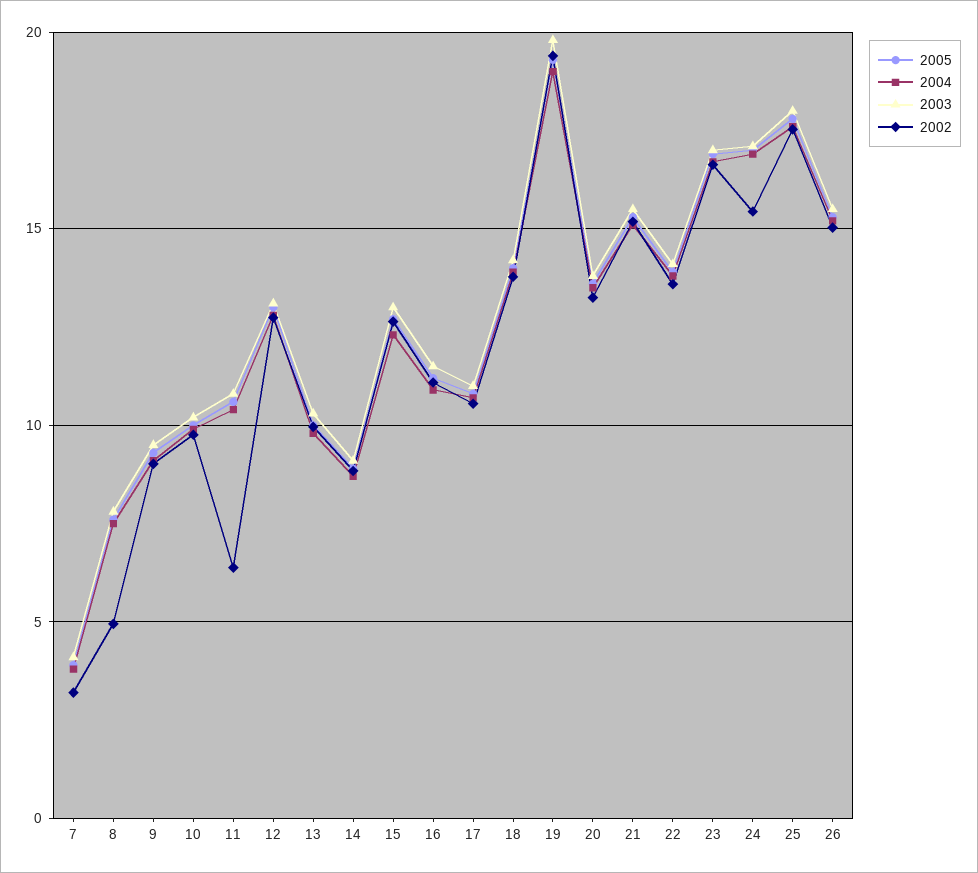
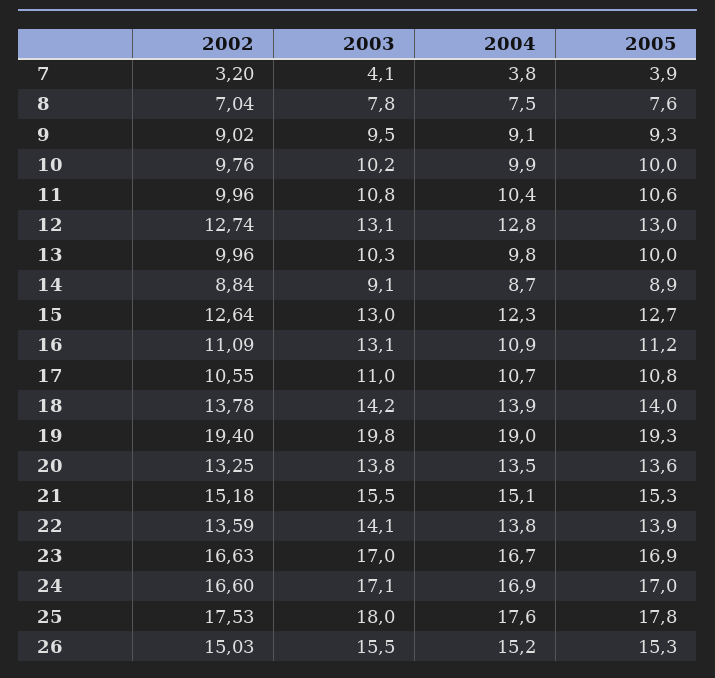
2002, 8: 5 -> 7.04
2002, 11: 6.5 -> 9.96
2003, 16: 11.5 -> 13.1
2002, 24: 15.5 -> 16.6

